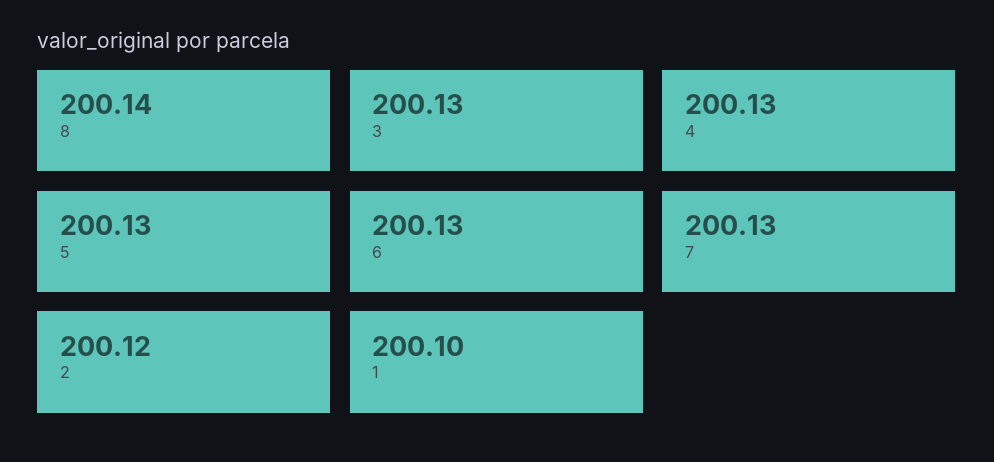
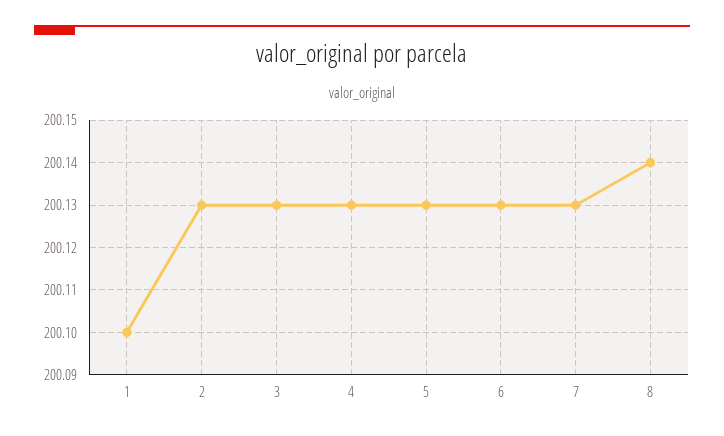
2: 200.12 -> 200.13

